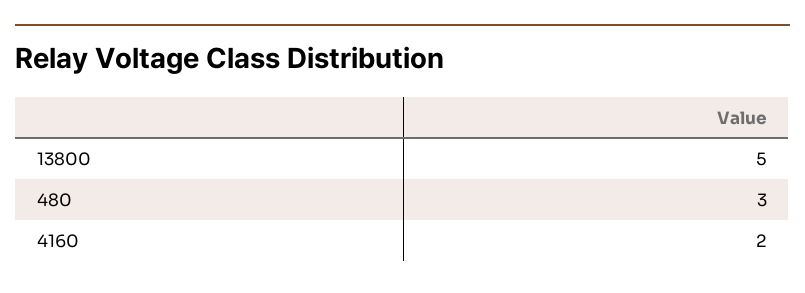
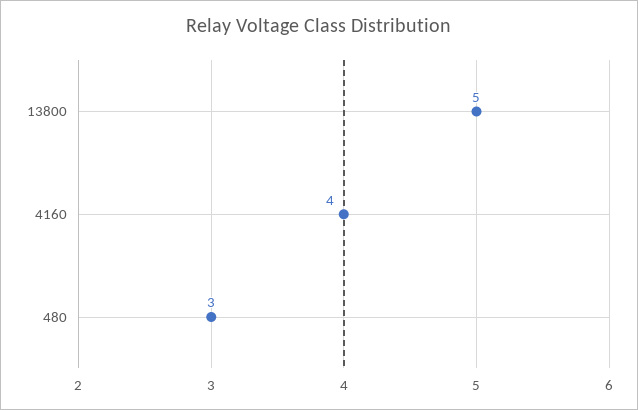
4160: 2 -> 4

